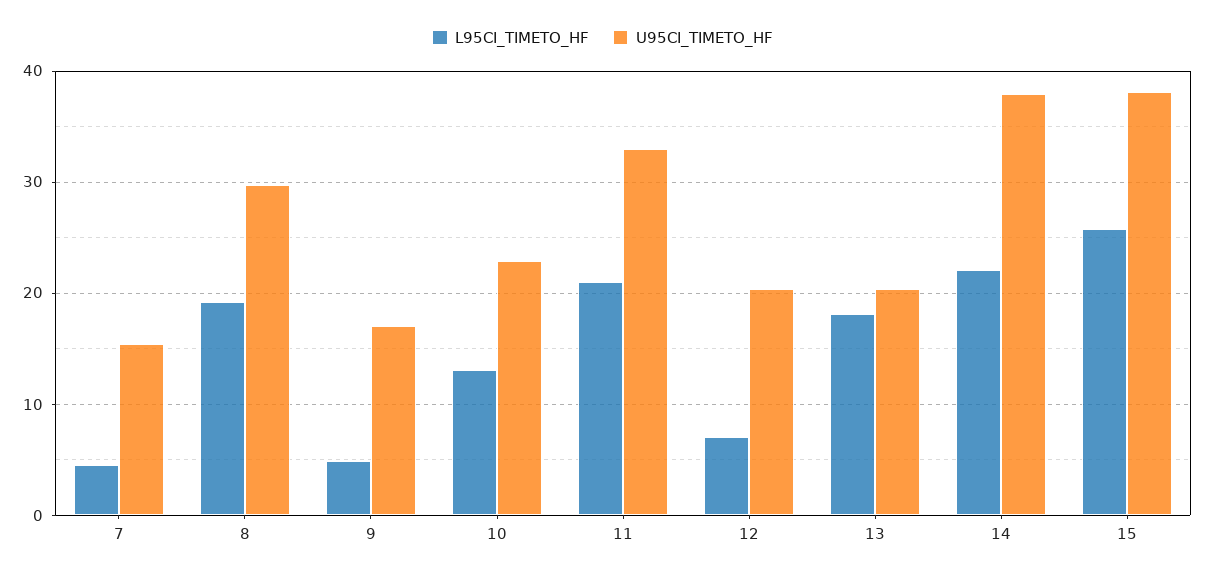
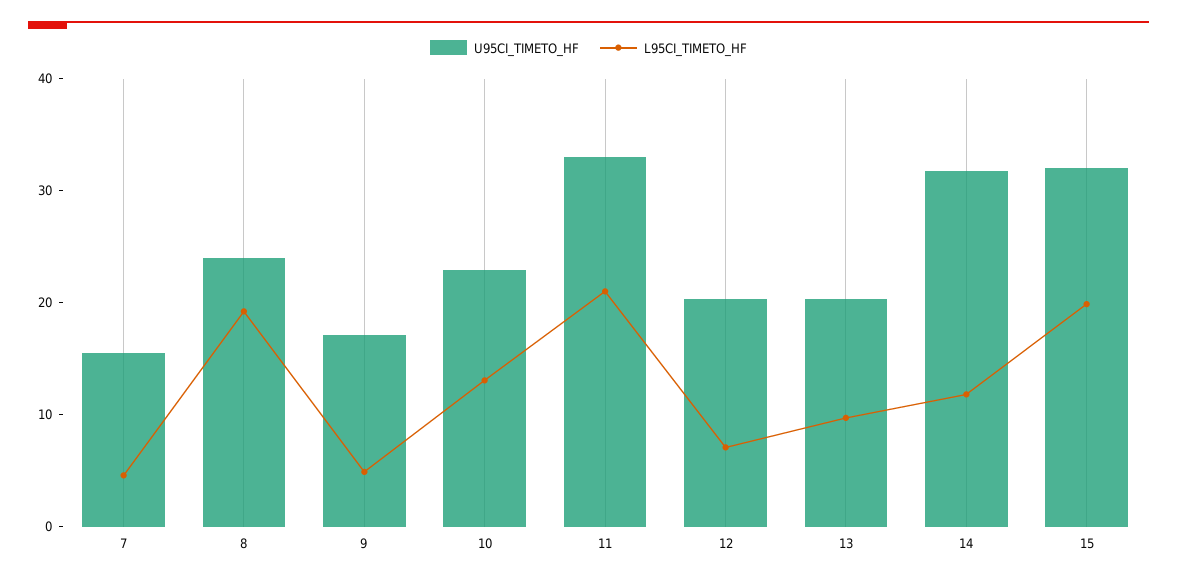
U95CI_TIMETO_HF, 8: 30 -> 24
L95CI_TIMETO_HF, 13: 18 -> 10
L95CI_TIMETO_HF, 14: 22 -> 12
U95CI_TIMETO_HF, 14: 38 -> 32
L95CI_TIMETO_HF, 15: 26 -> 20
U95CI_TIMETO_HF, 15: 38 -> 32

